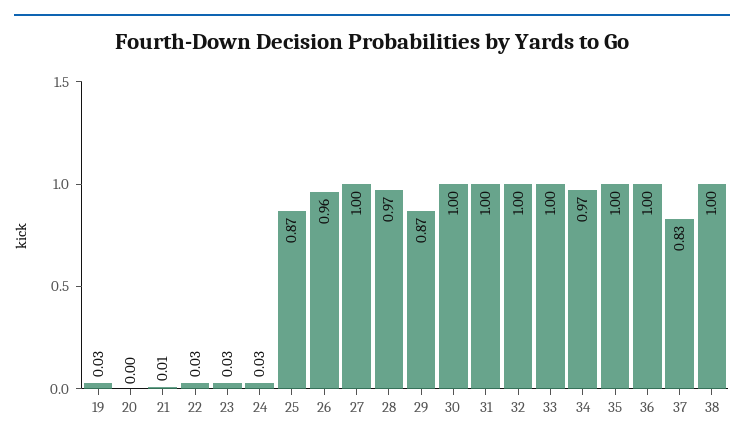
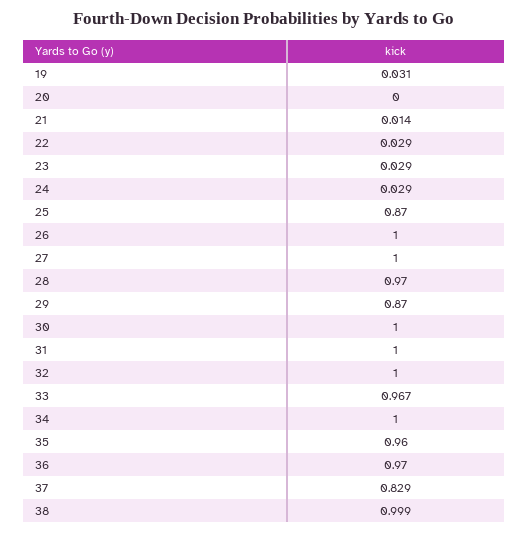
26: 0.96 -> 1
33: 1 -> 0.967
34: 0.97 -> 1
35: 1 -> 0.96
36: 1 -> 0.97

